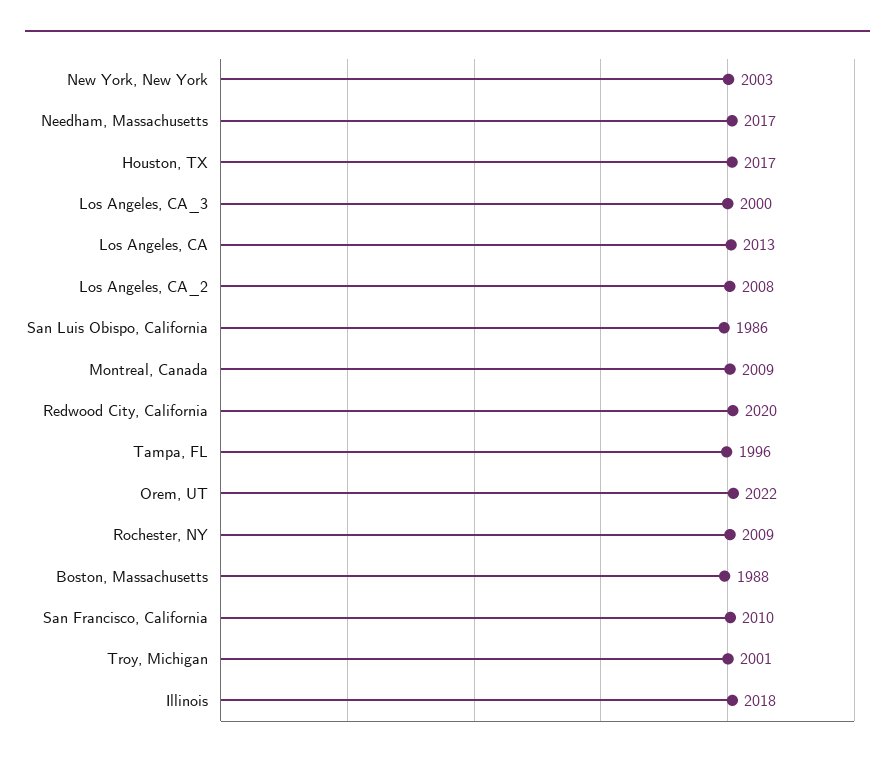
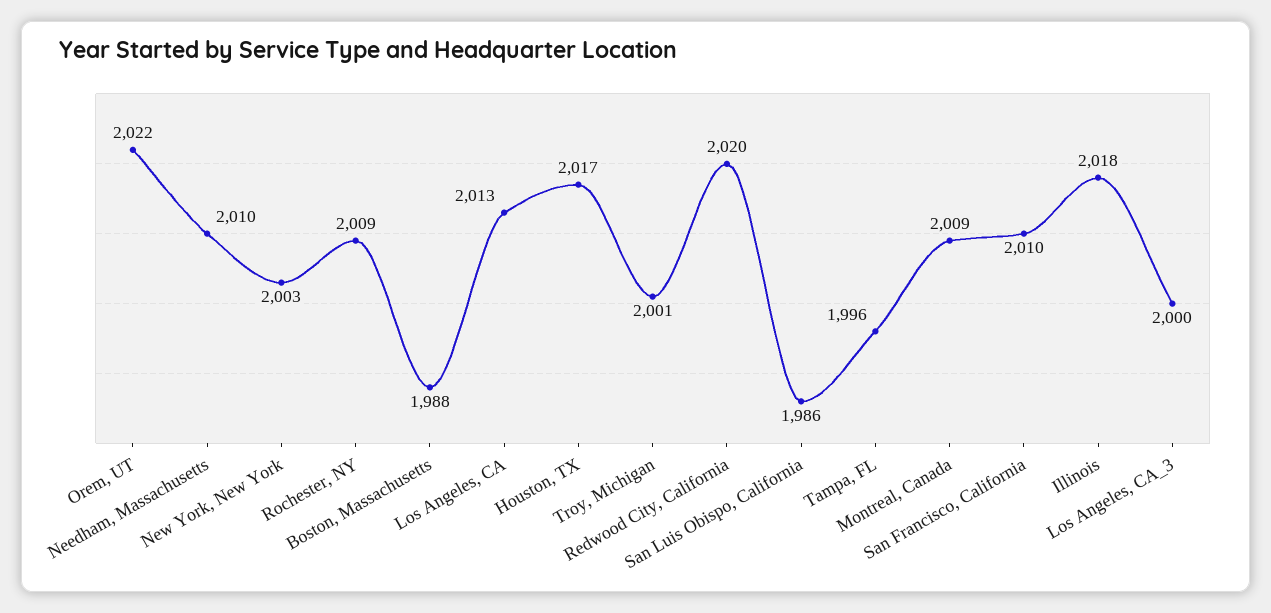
Needham, Massachusetts: 2017 -> 2010
Los Angeles, CA_2: 2008 -> none

